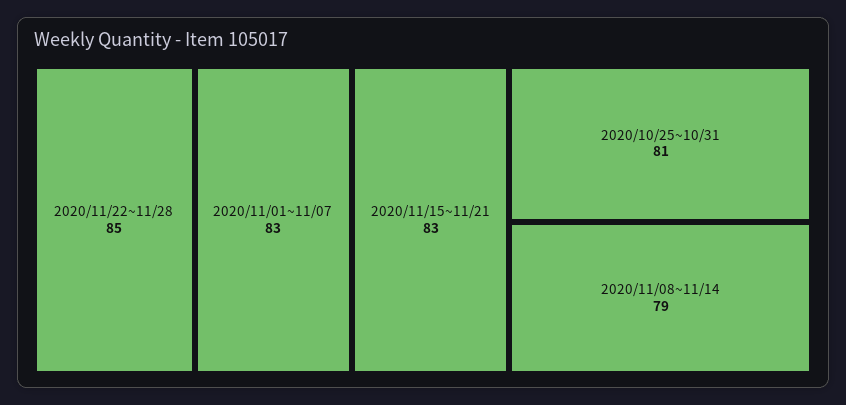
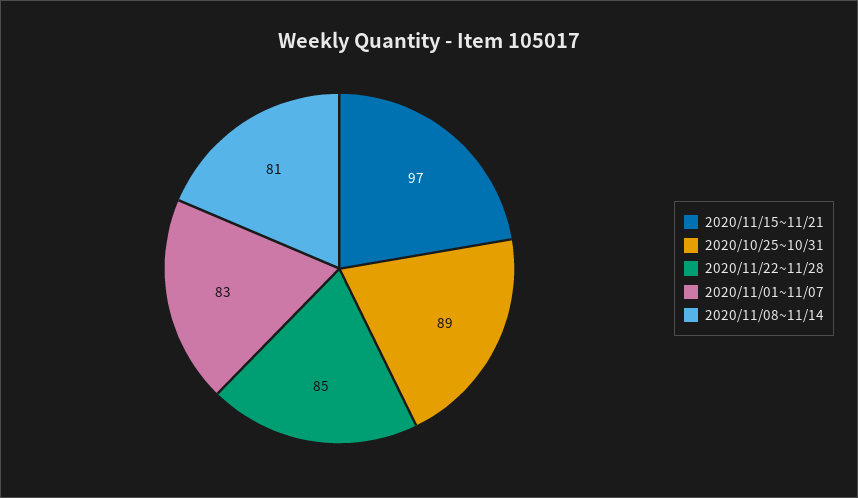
2020/11/15~11/21: 83 -> 97
2020/10/25~10/31: 81 -> 89
2020/11/08~11/14: 79 -> 81

